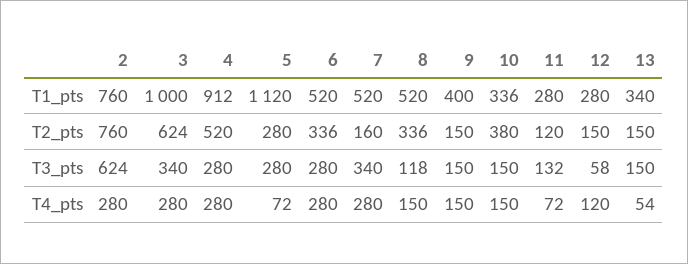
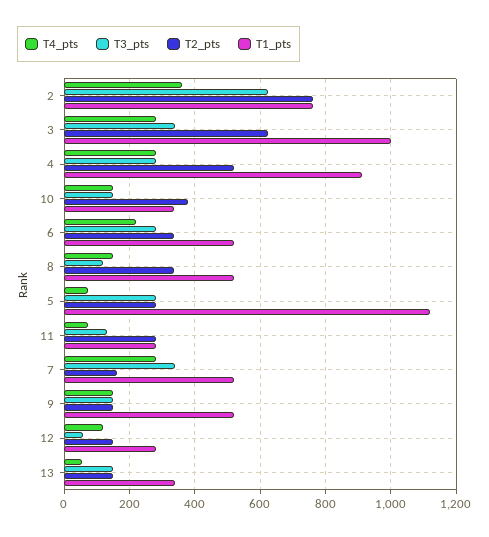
T1_pts, 9: 400 -> 520
T2_pts, 11: 120 -> 280
T4_pts, 2: 280 -> 360
T4_pts, 6: 280 -> 220

